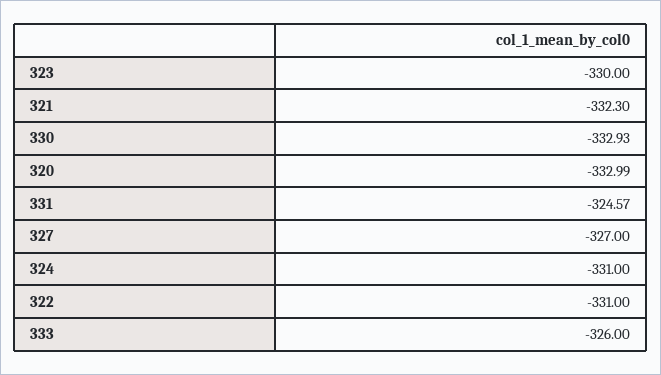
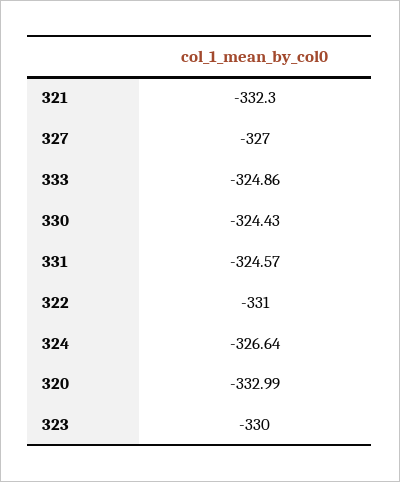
330: -332.93 -> -324.43
324: -331 -> -326.64
333: -326 -> -324.86

